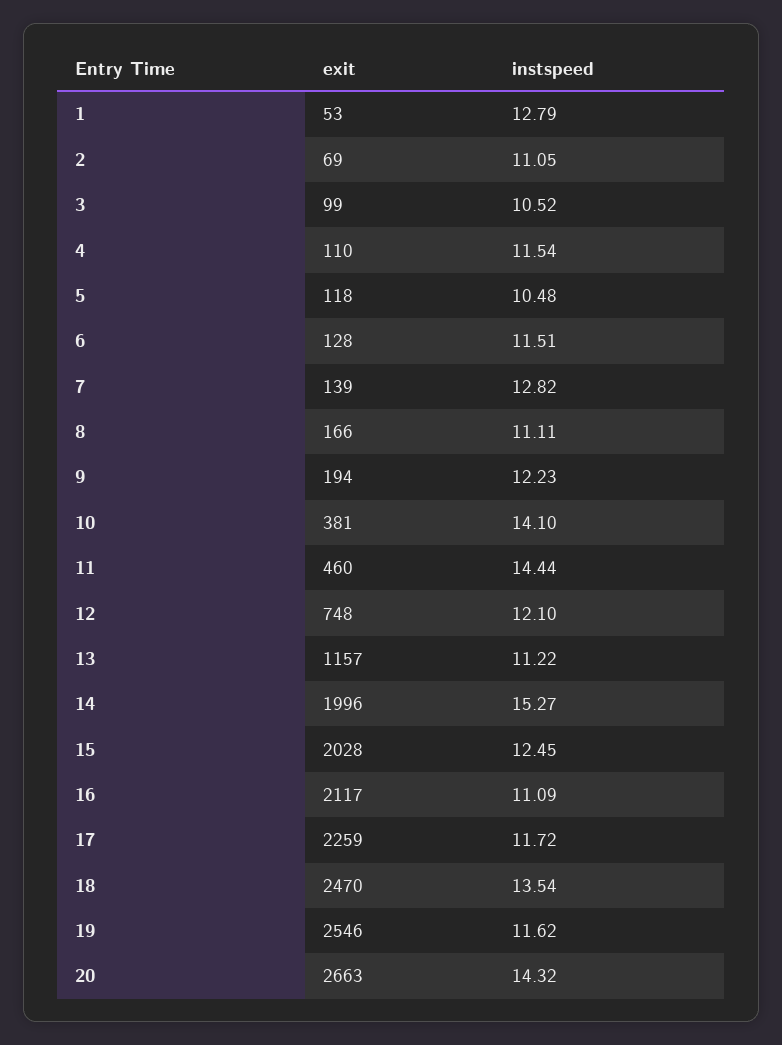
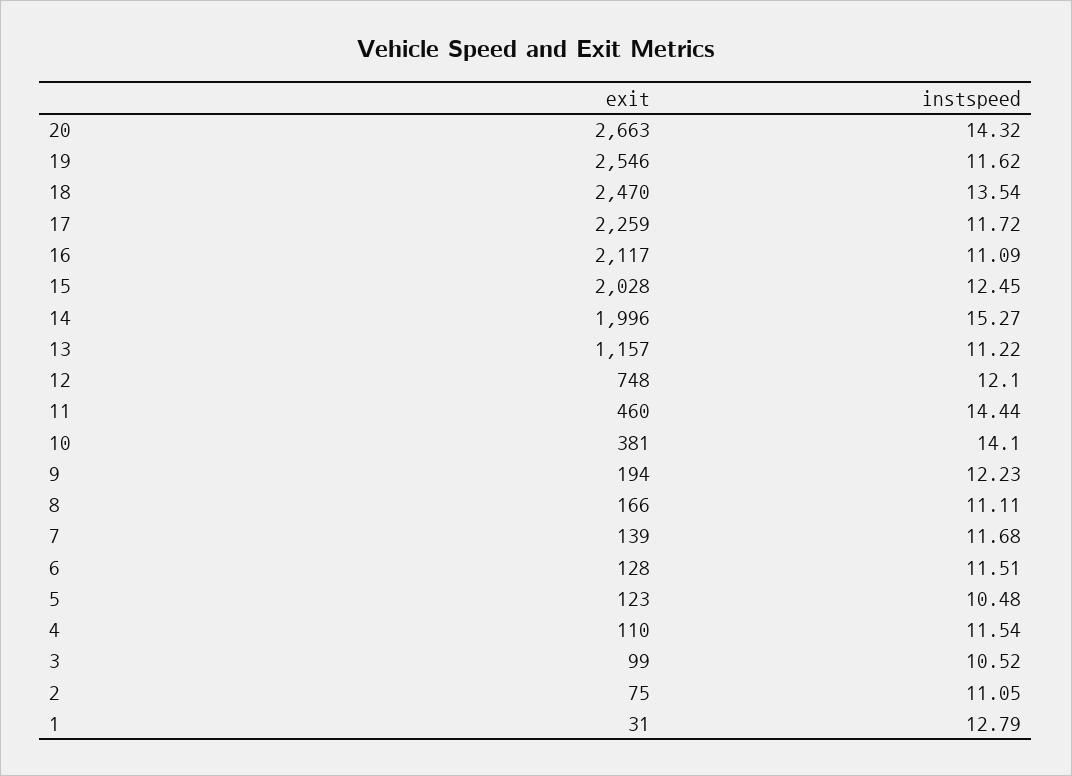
exit, 1: 53 -> 31
exit, 2: 69 -> 75
exit, 5: 118 -> 123
instspeed, 7: 12.82 -> 11.68

